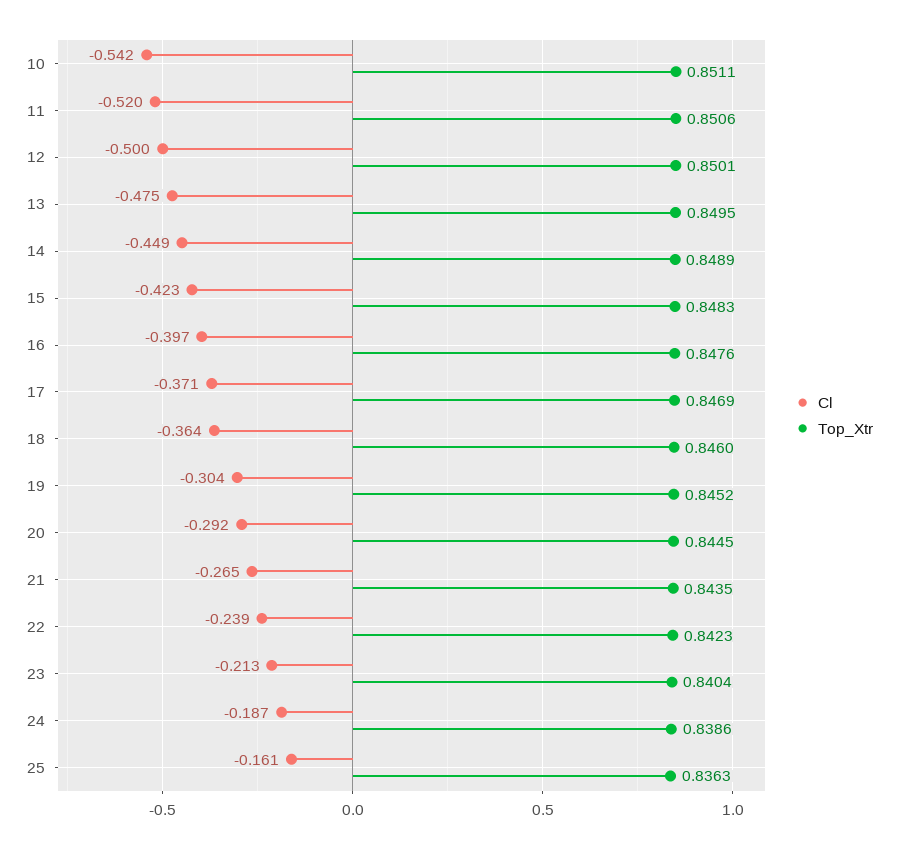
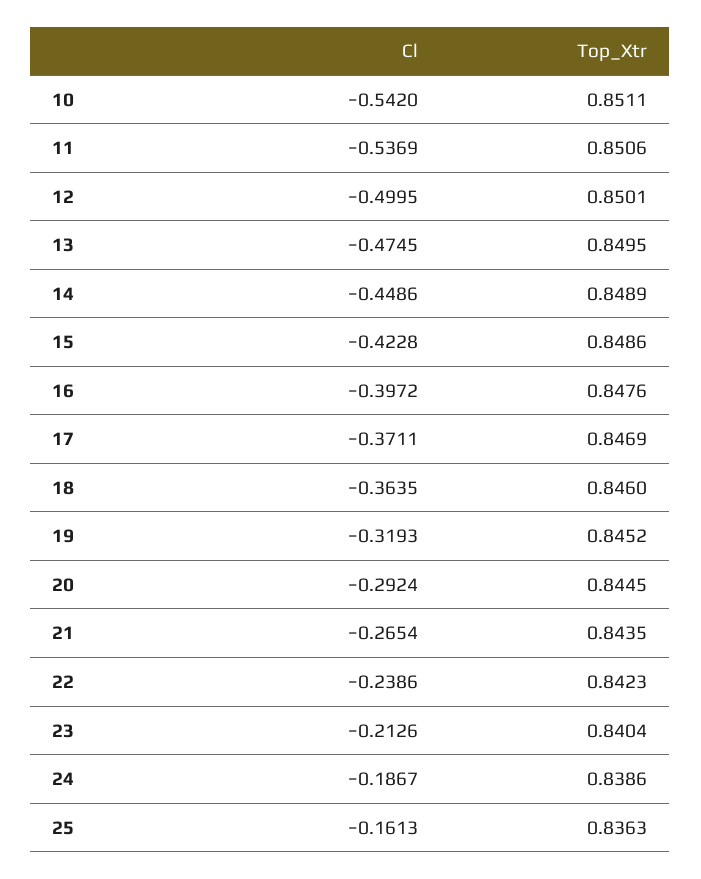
Cl, 11: -0.52 -> -0.5369
Top_Xtr, 15: 0.8483 -> 0.8486
Cl, 19: -0.304 -> -0.3193

